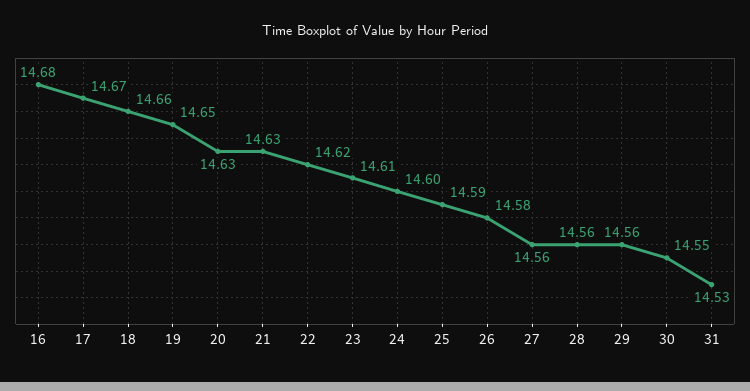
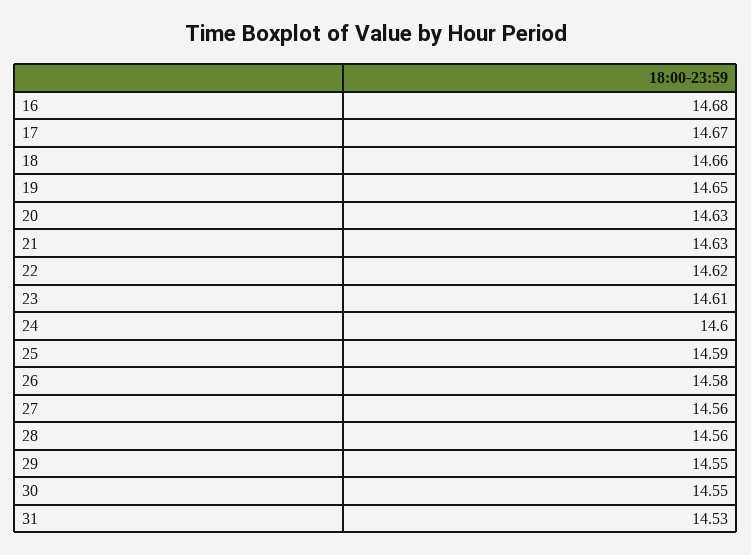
29: 14.56 -> 14.55

